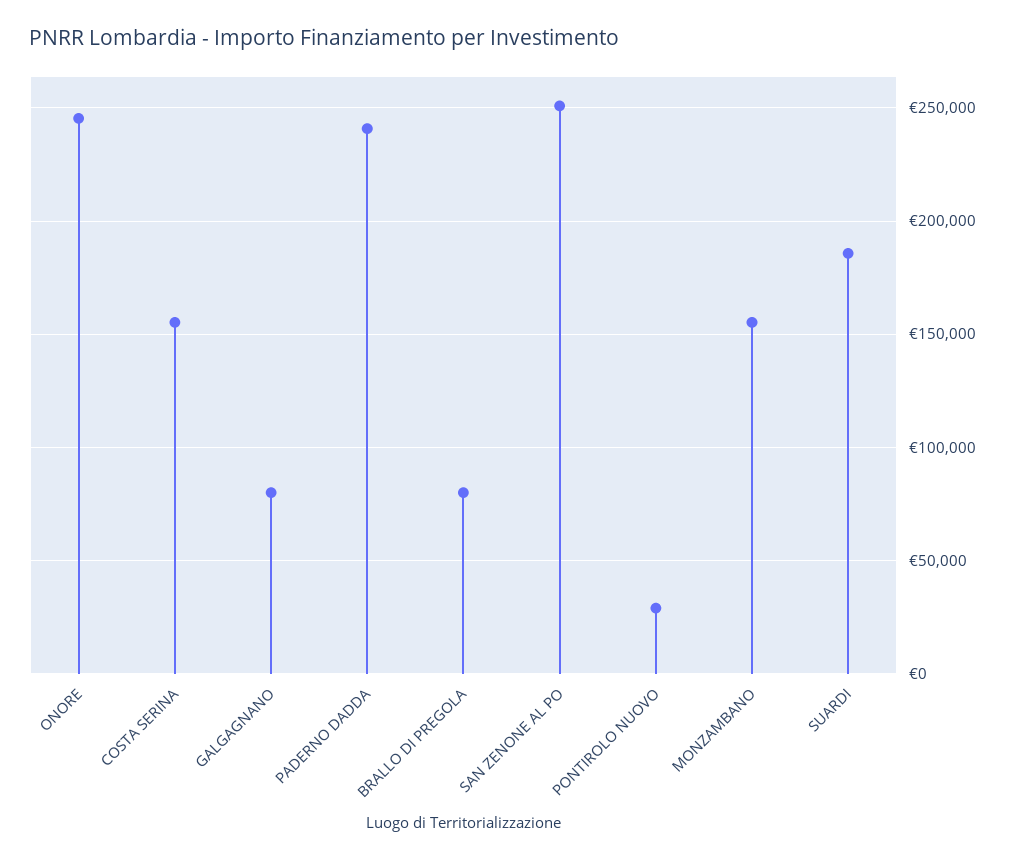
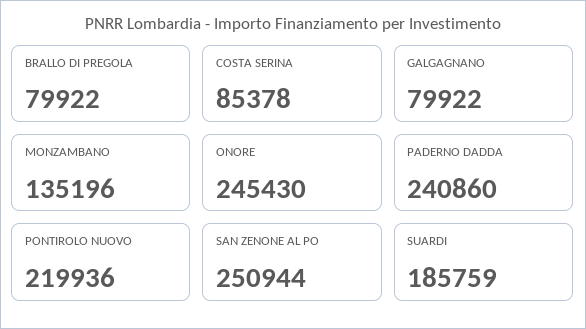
COSTA SERINA: 155000 -> 85378
PONTIROLO NUOVO: 30000 -> 219936
MONZAMBANO: 155000 -> 135196

